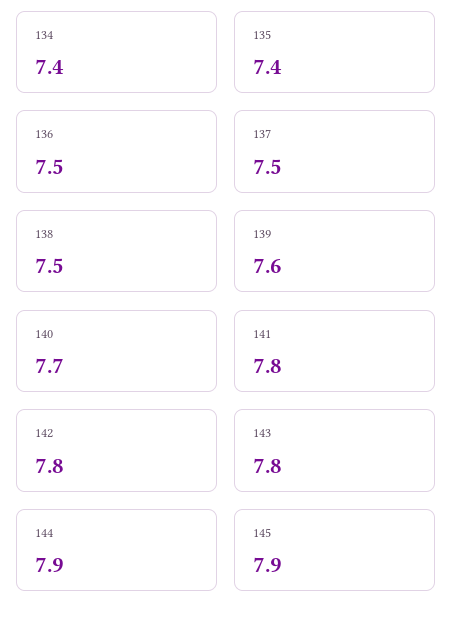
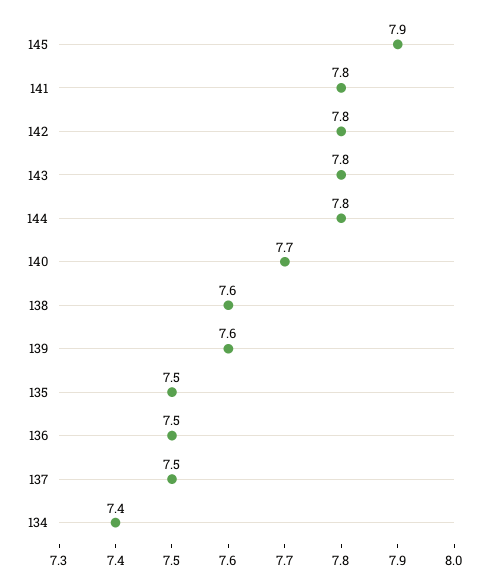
135: 7.4 -> 7.5
138: 7.5 -> 7.6
144: 7.9 -> 7.8

